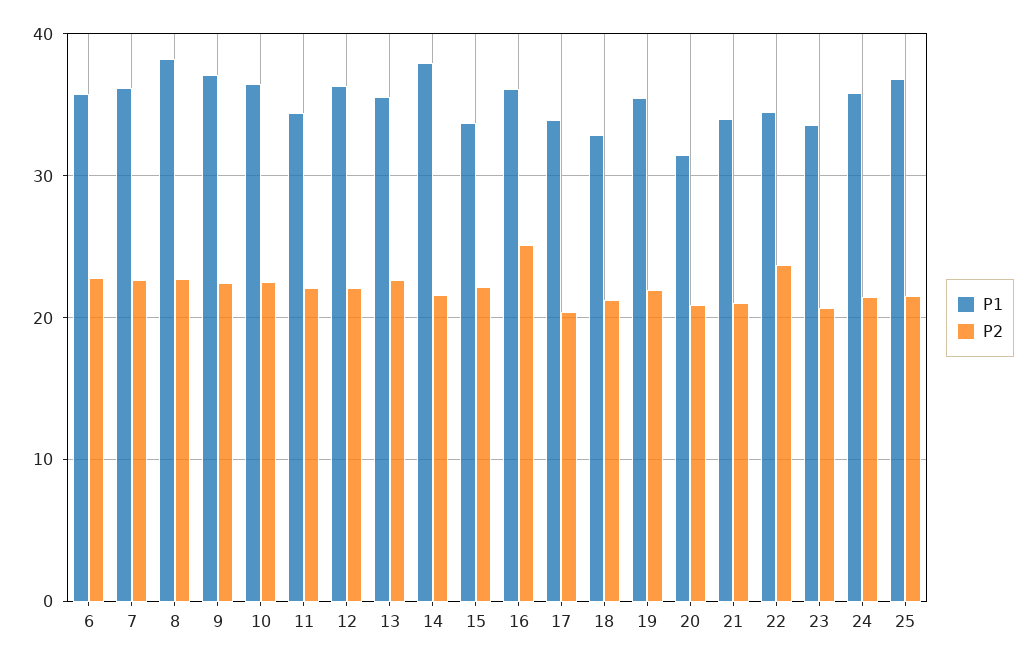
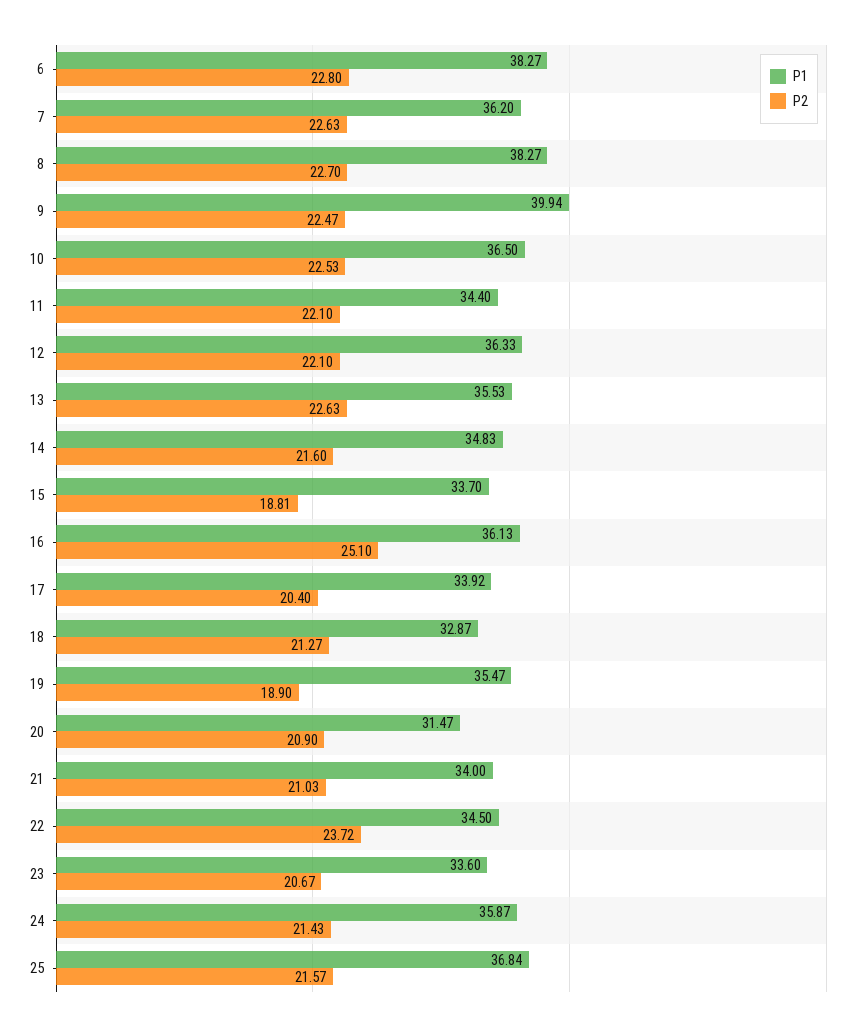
P1, 6: 36 -> 38.27
P1, 9: 37 -> 39.94
P1, 14: 38 -> 34.83
P2, 15: 22 -> 18.81
P2, 19: 22 -> 18.9

